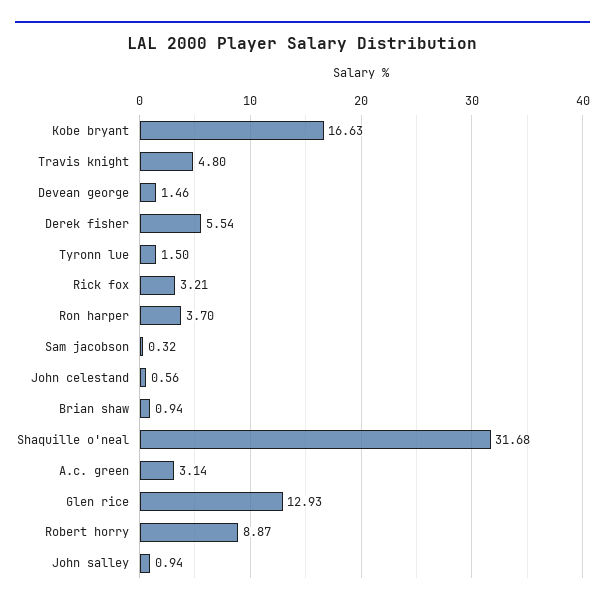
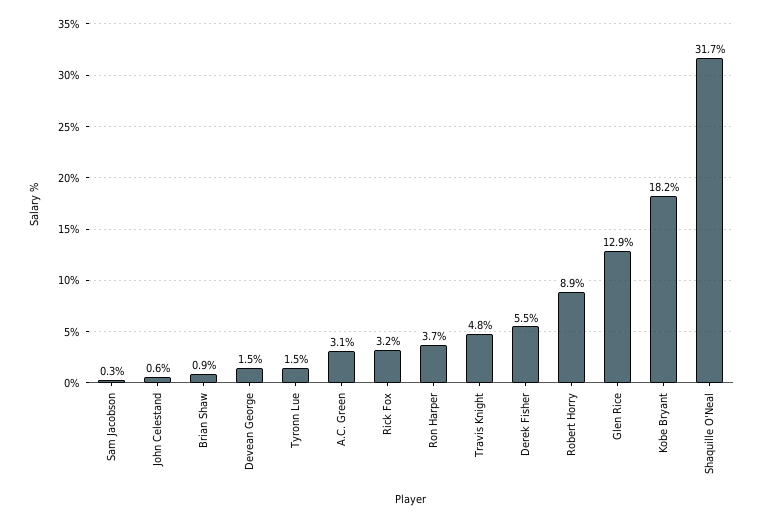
Kobe bryant: 16.63 -> 18.2
John salley: 0.94 -> none

